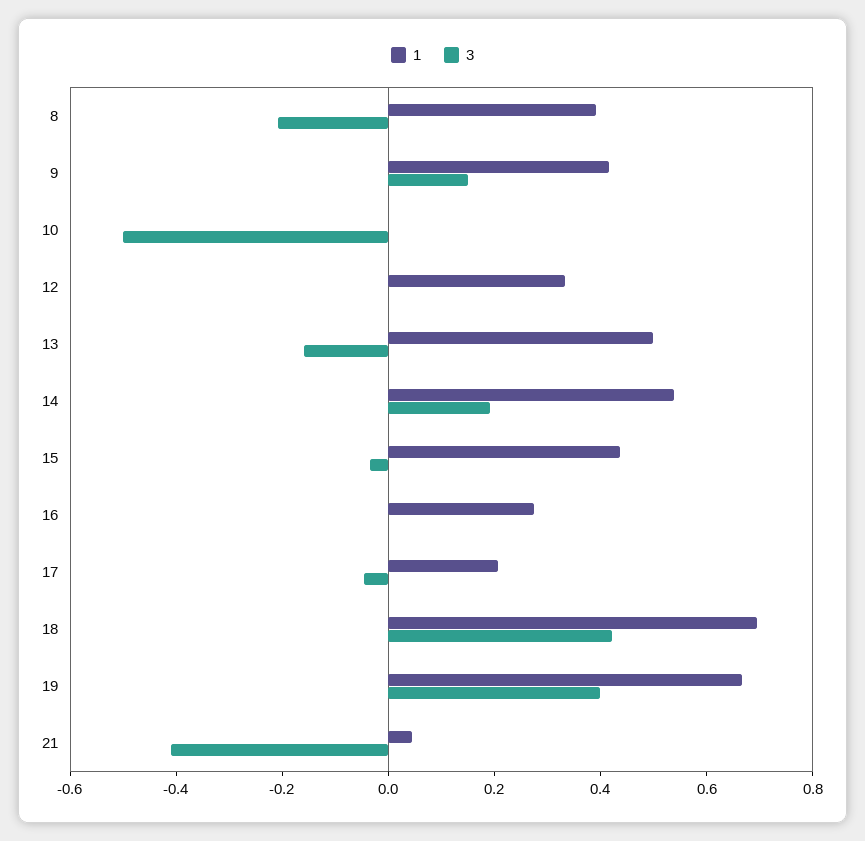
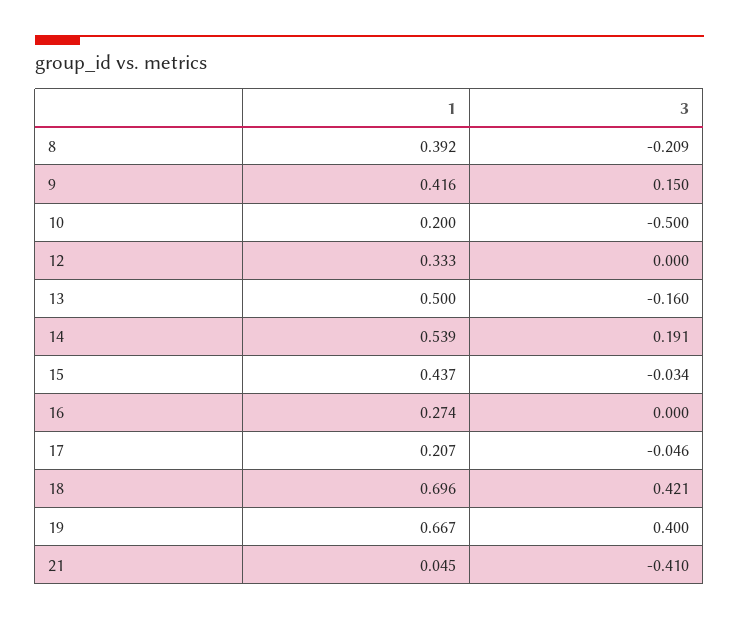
1, 10: 0 -> 0.2

